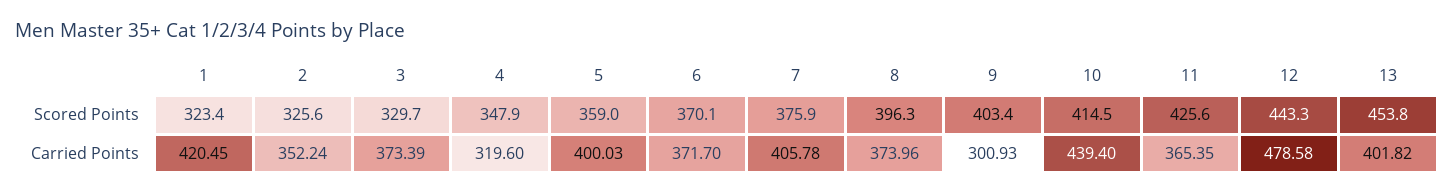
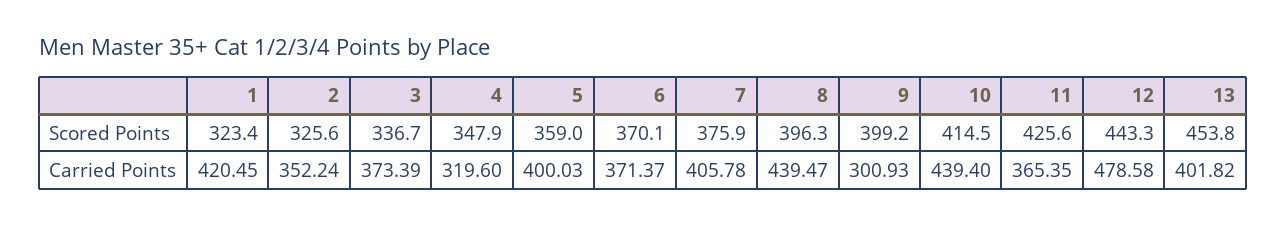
3, Scored Points: 329.7 -> 336.7
9, Scored Points: 403.4 -> 399.2
6, Carried Points: 371.7 -> 371.37
8, Carried Points: 373.96 -> 439.47

